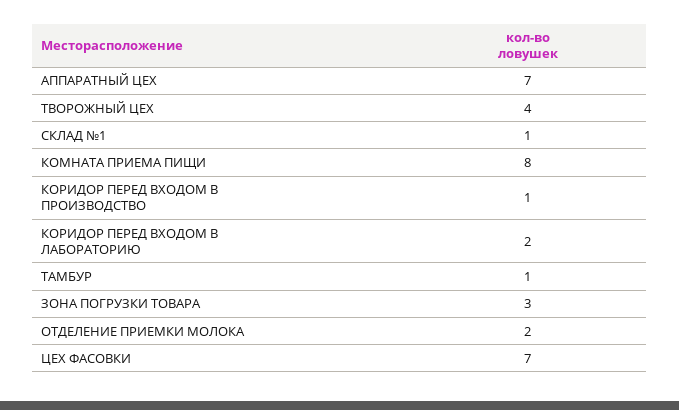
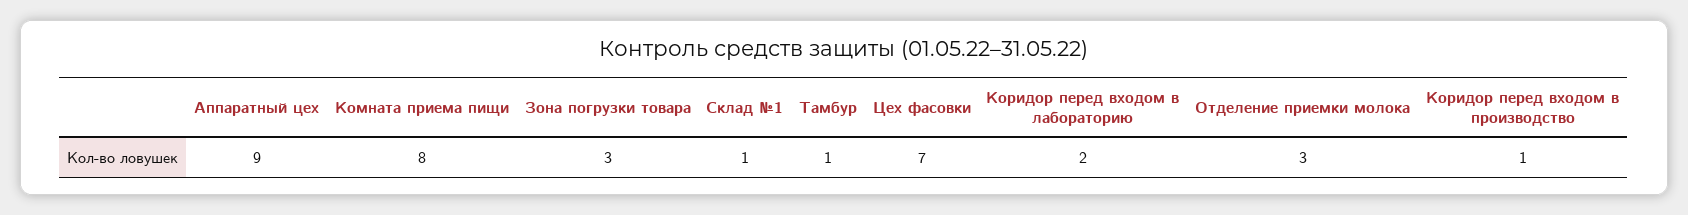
АППАРАТНЫЙ ЦЕХ: 7 -> 9
ТВОРОЖНЫЙ ЦЕХ: 4 -> none
ОТДЕЛЕНИЕ ПРИЕМКИ МОЛОКА: 2 -> 3

